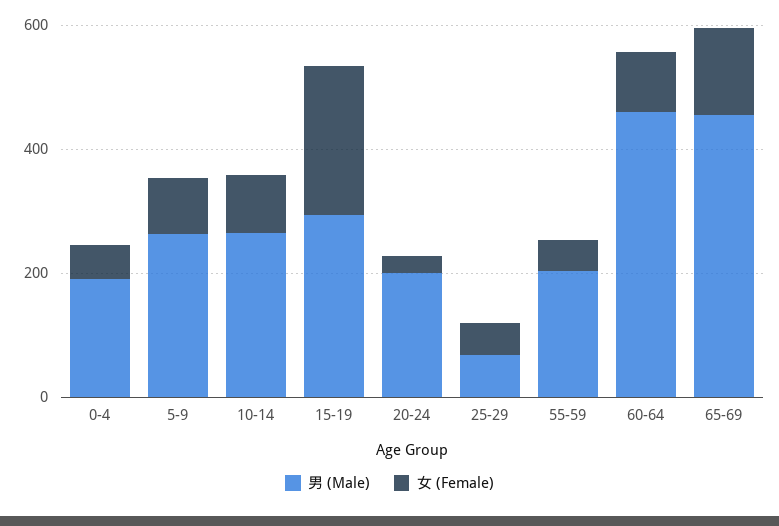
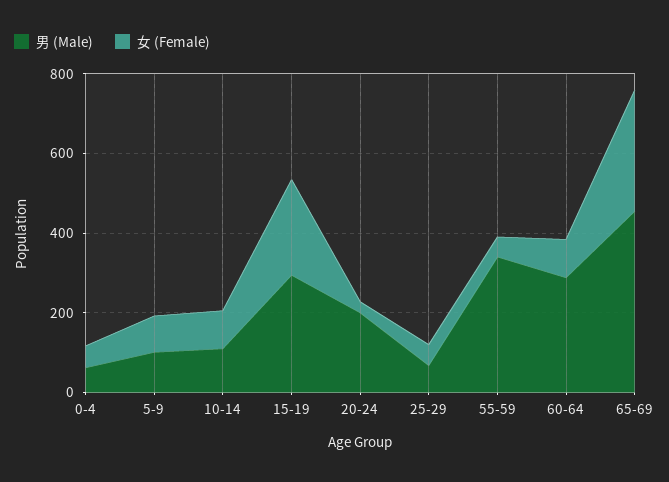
男 (Male), 0-4: 200 -> 50
男 (Male), 5-9: 250 -> 100
男 (Male), 10-14: 250 -> 100
男 (Male), 55-59: 200 -> 350
男 (Male), 60-64: 450 -> 300
女 (Female), 65-69: 150 -> 300

